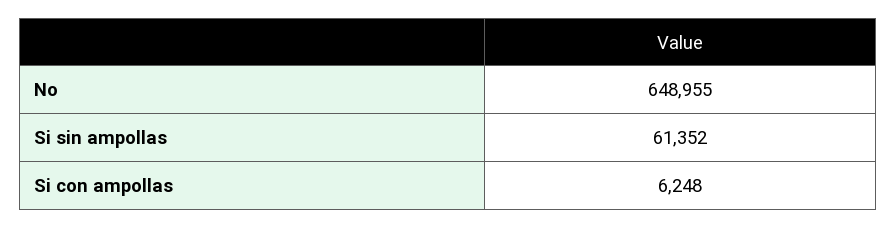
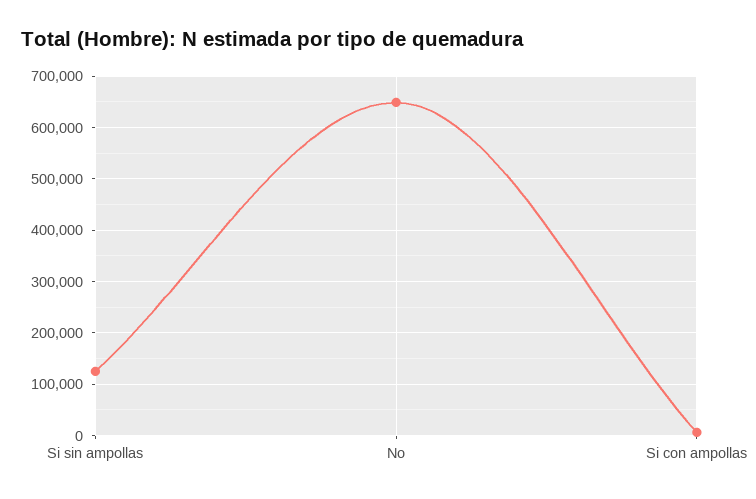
Si sin ampollas: 61352 -> 120000

